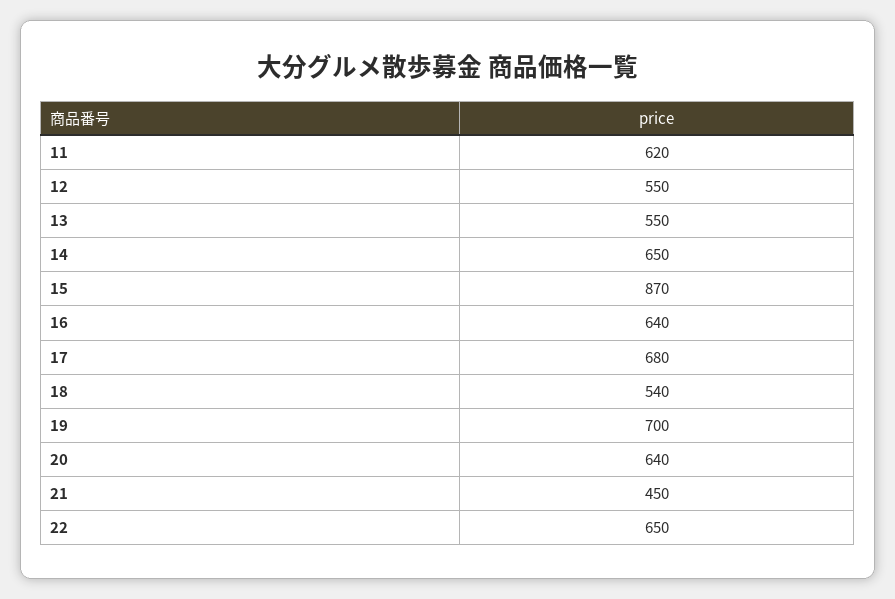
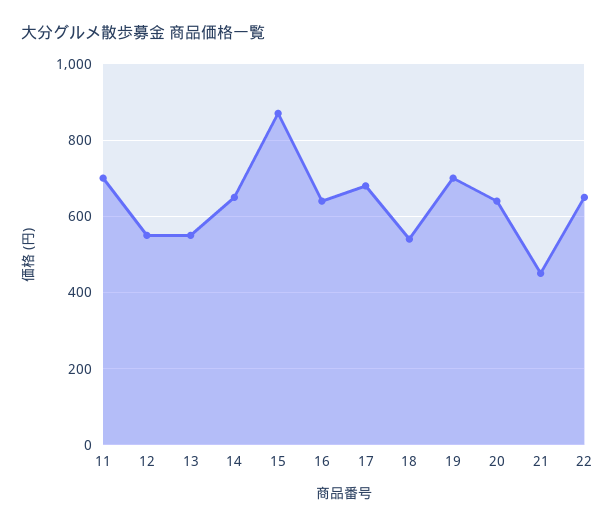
11: 620 -> 700

